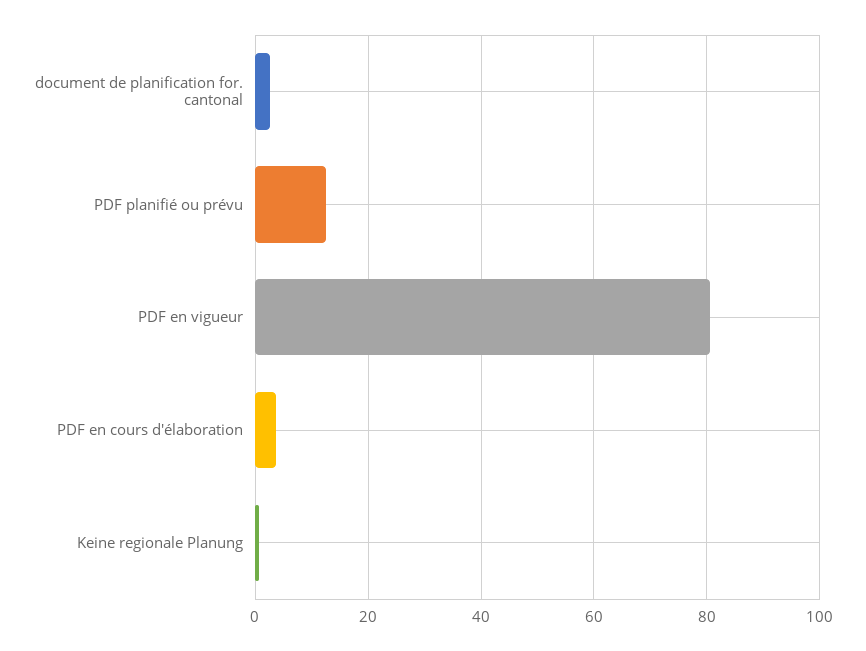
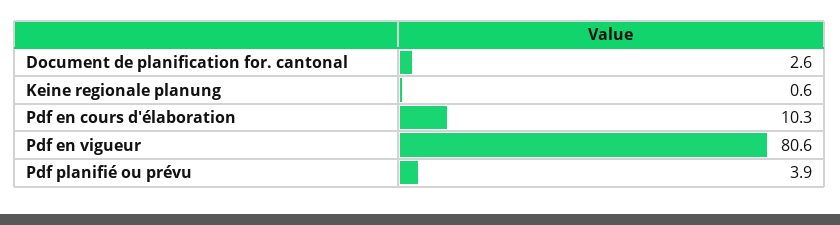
PDF planifié ou prévu: 12 -> 3.9
PDF en cours d'élaboration: 4 -> 10.3

